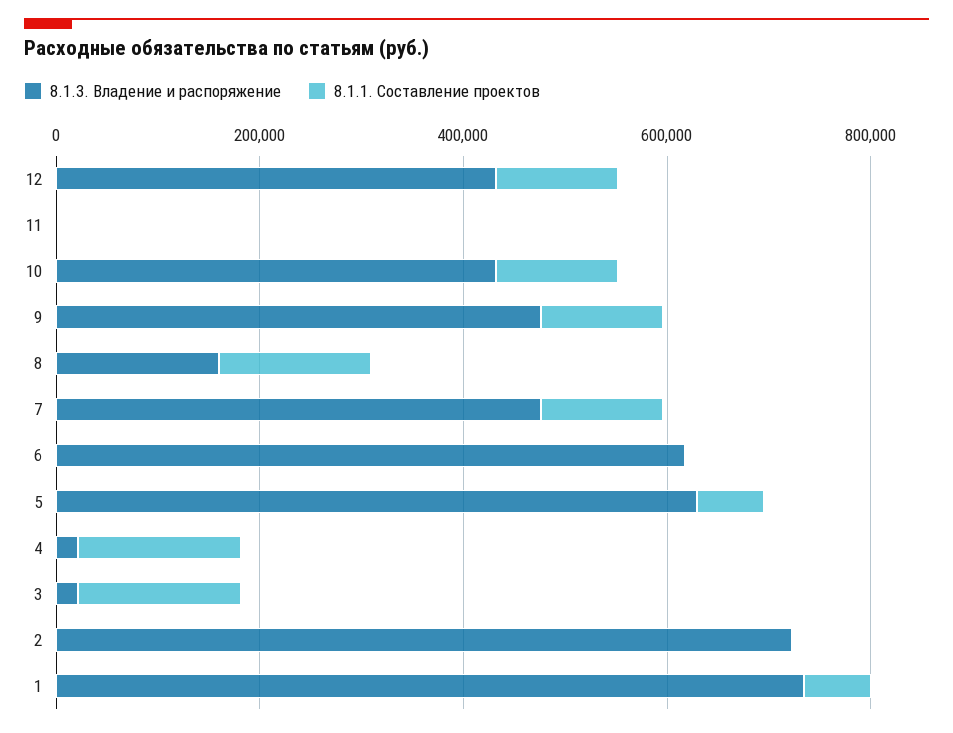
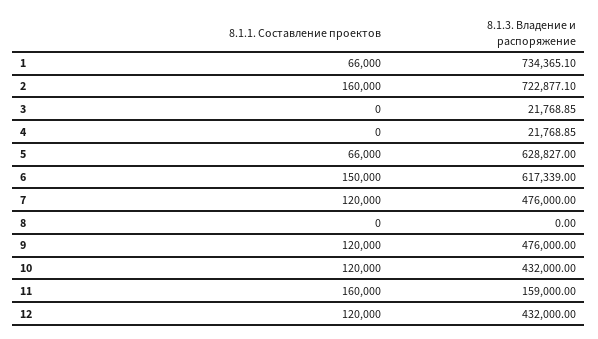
8.1.3. Владение и распоряжение, 11: 0 -> 159000
8.1.1. Составление проектов, 11: 0 -> 160000
8.1.3. Владение и распоряжение, 8: 150000 -> 0
8.1.1. Составление проектов, 8: 150000 -> 0
8.1.1. Составление проектов, 6: 0 -> 150000
8.1.1. Составление проектов, 4: 150000 -> 0
8.1.1. Составление проектов, 3: 150000 -> 0
8.1.1. Составление проектов, 2: 0 -> 160000

